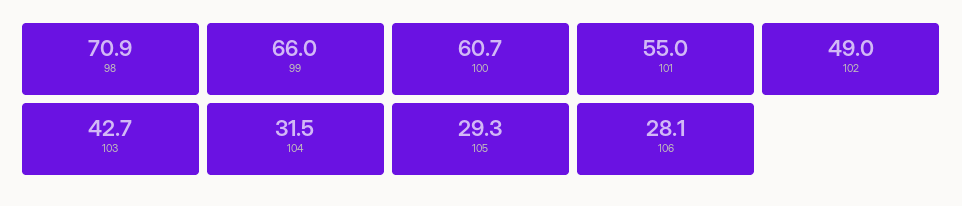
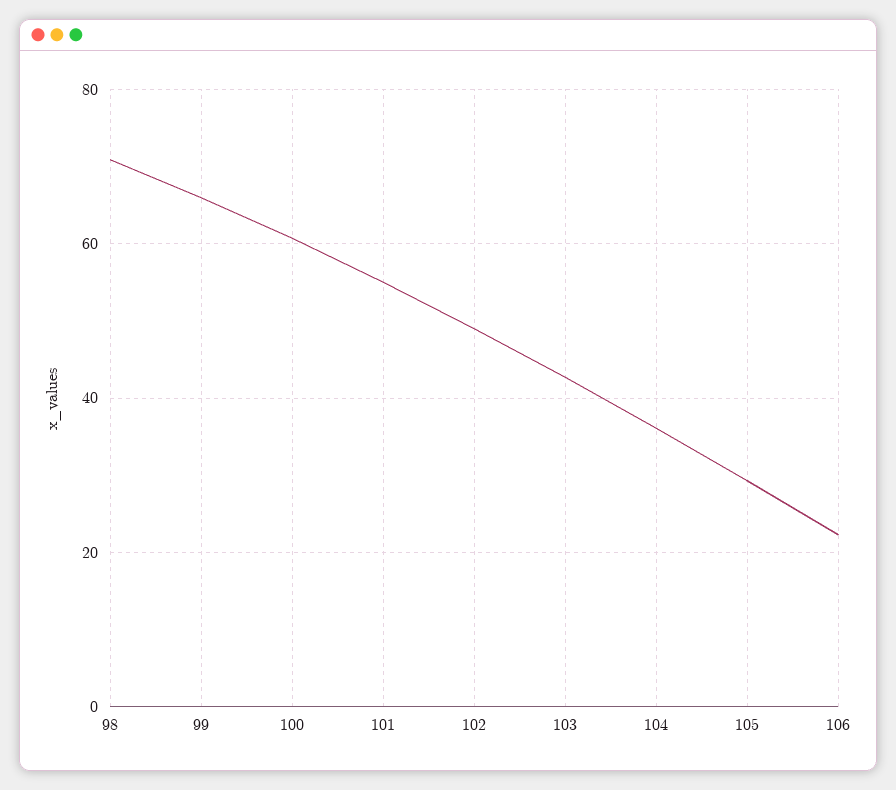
104: 31.5 -> 36
106: 28.1 -> 22

